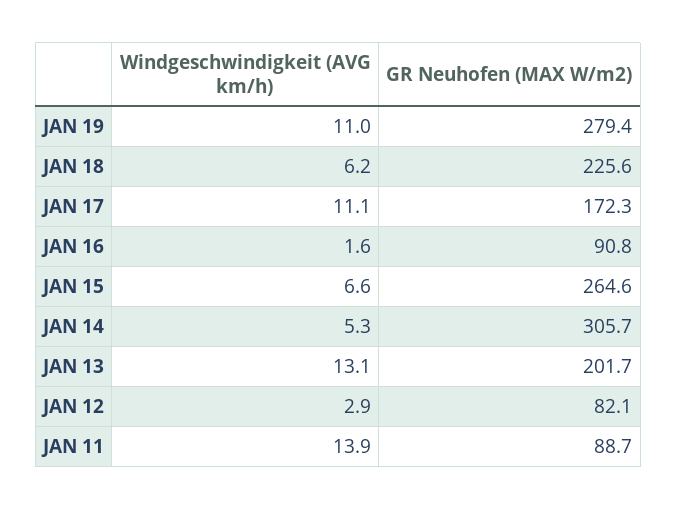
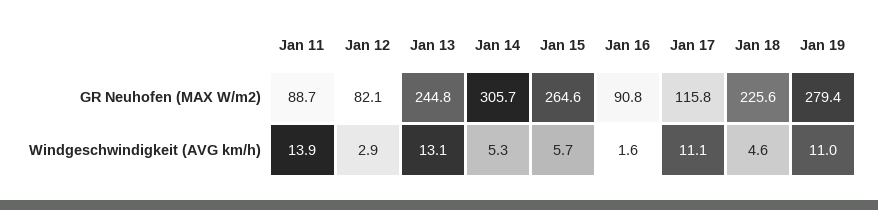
Windgeschwindigkeit (AVG km/h), JAN 18: 6.2 -> 4.6
GR Neuhofen (MAX W/m2), JAN 17: 172.3 -> 115.8
Windgeschwindigkeit (AVG km/h), JAN 15: 6.6 -> 5.7
GR Neuhofen (MAX W/m2), JAN 13: 201.7 -> 244.8

